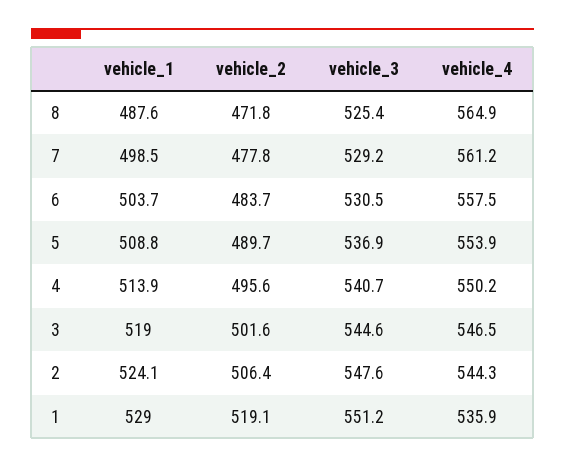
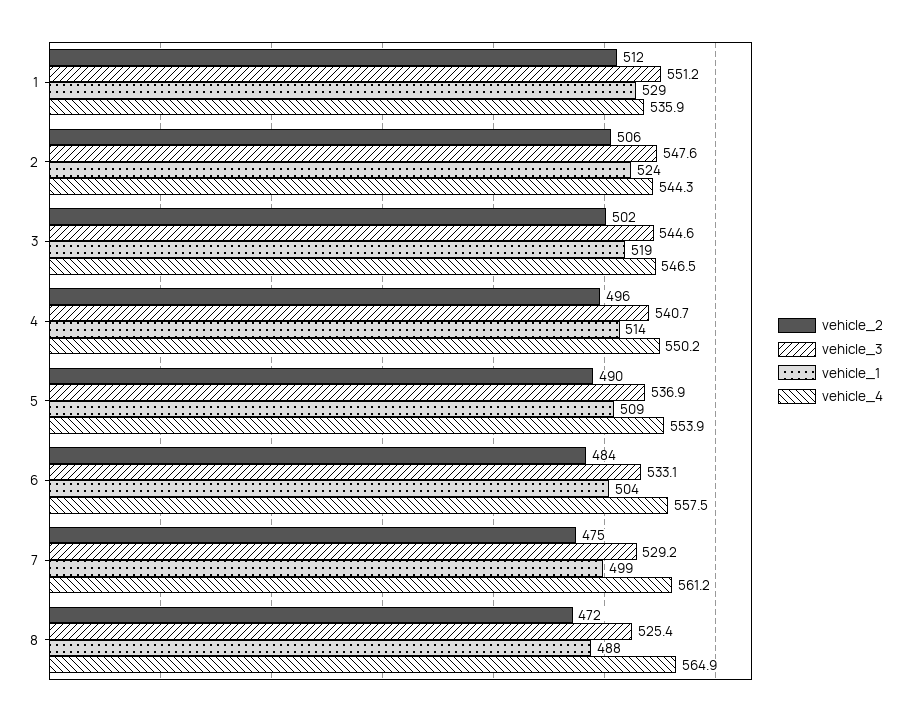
vehicle_2, 7: 477.8 -> 475
vehicle_3, 6: 530.5 -> 533.1
vehicle_2, 1: 519.1 -> 512

